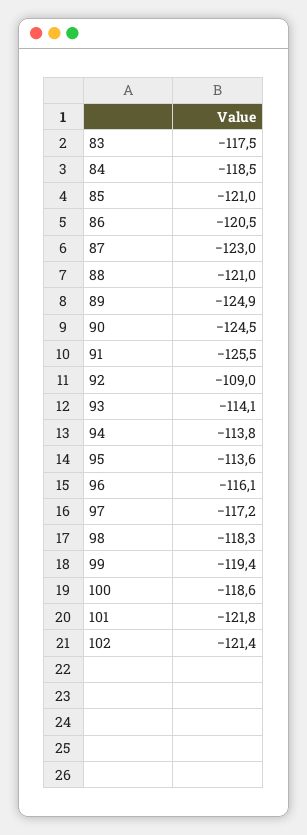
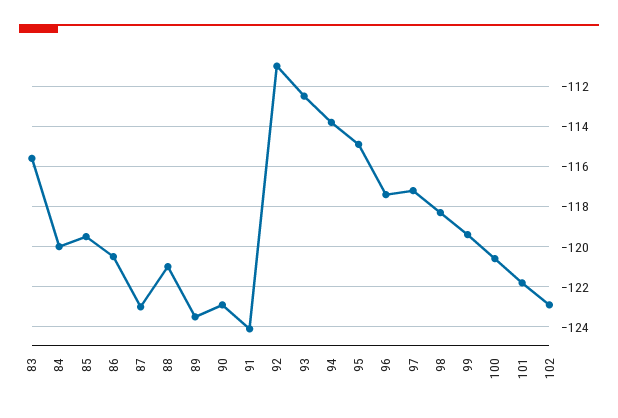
83: -117.5 -> -115.5
84: -118.5 -> -120
85: -121 -> -119.5
89: -124.9 -> -123.5
90: -124.5 -> -123
91: -125.5 -> -124
92: -109 -> -111
93: -114.1 -> -112.5
95: -113.6 -> -115
96: -116.1 -> -117.5
100: -118.6 -> -120.5
102: -121.4 -> -123

